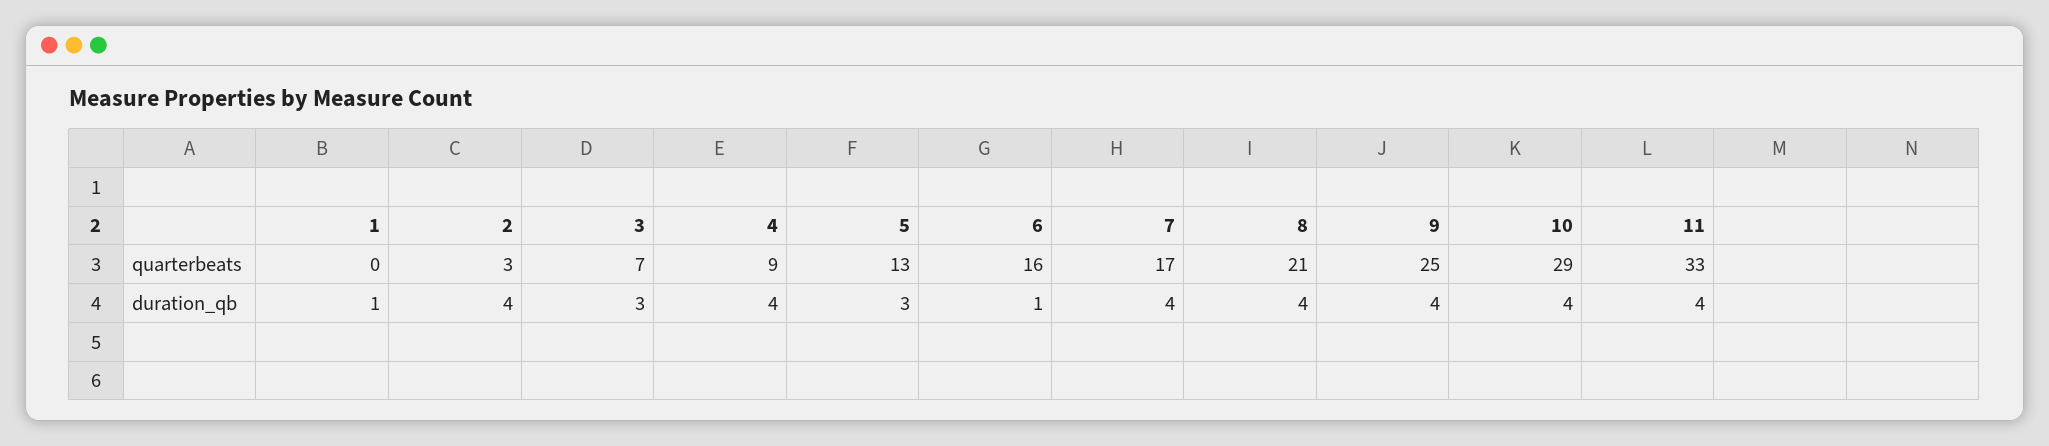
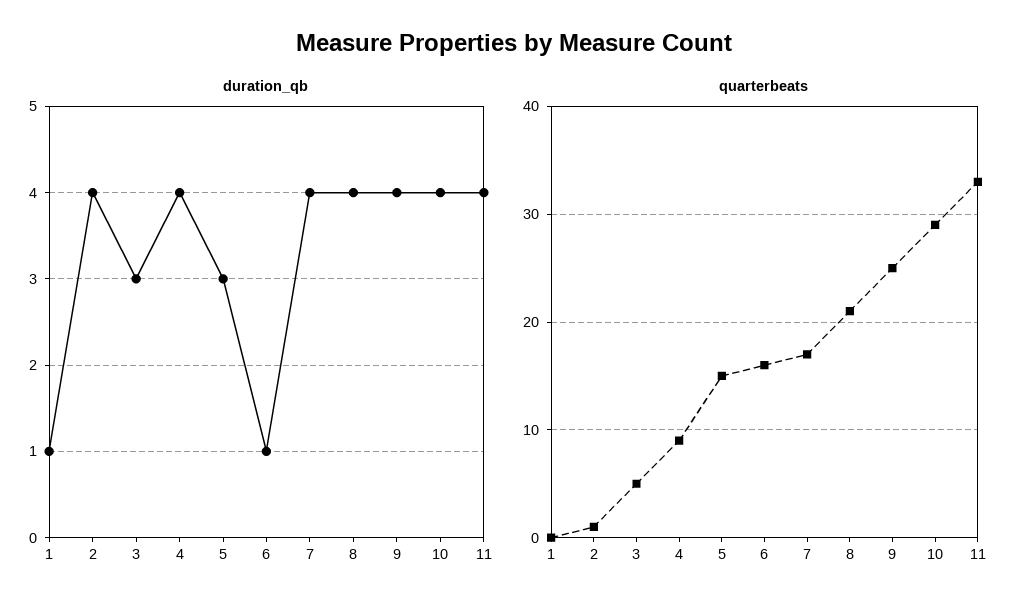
quarterbeats, 2: 3 -> 1
quarterbeats, 3: 7 -> 5
quarterbeats, 5: 13 -> 15

